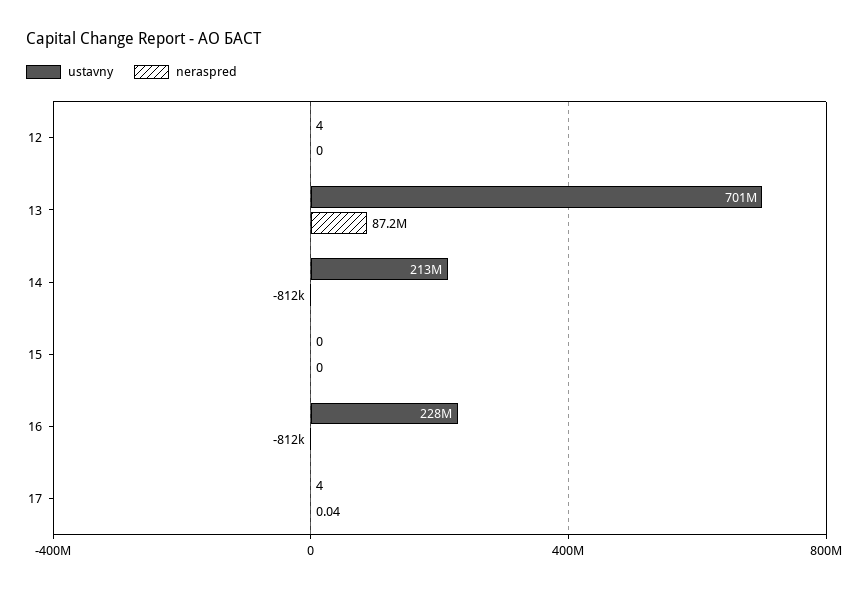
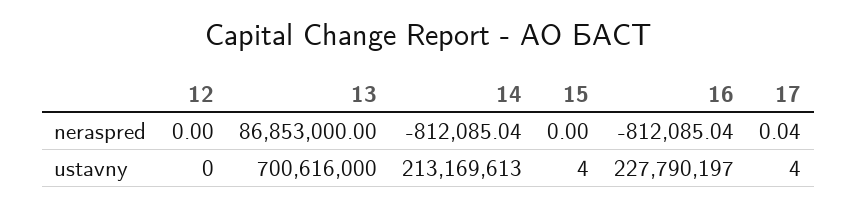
ustavny, 12: 4 -> 0
neraspred, 13: 87200000 -> 86853000
ustavny, 15: 0 -> 4

